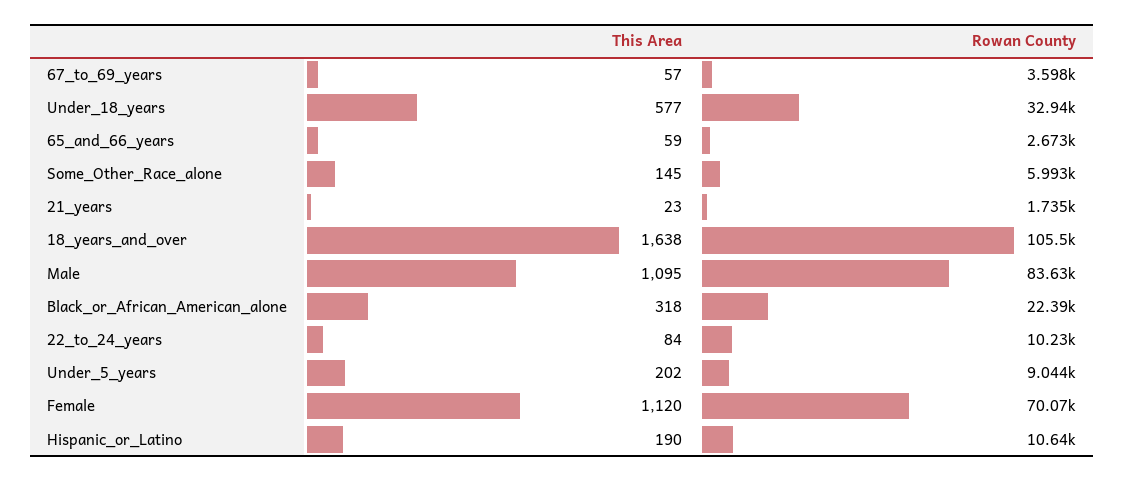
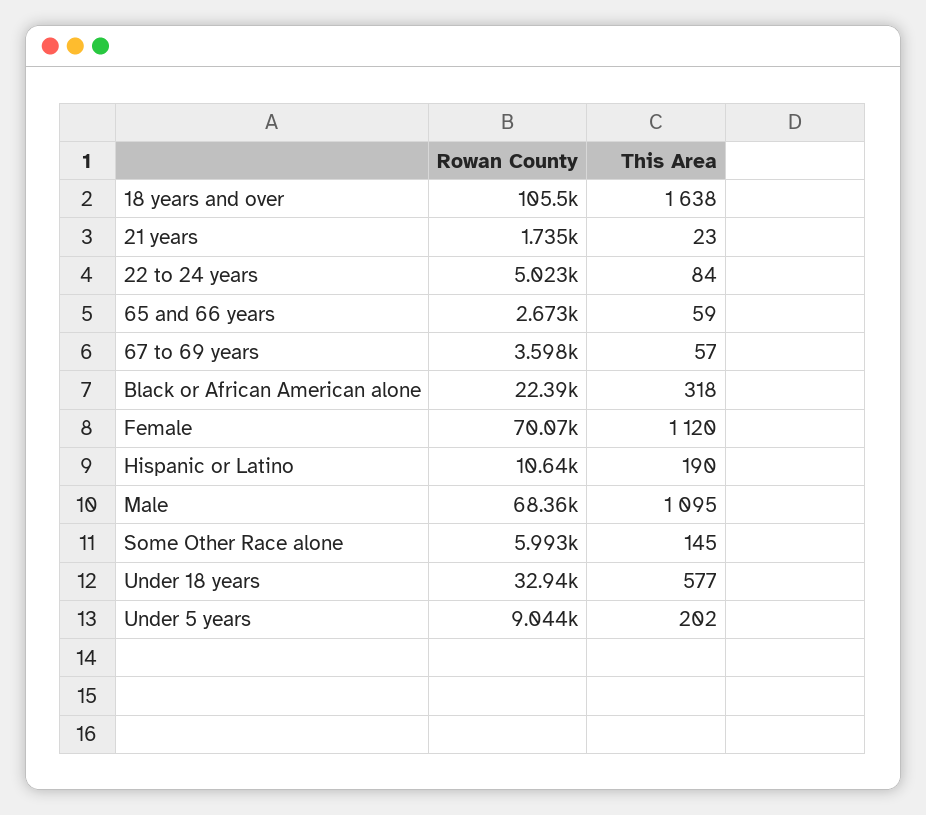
Rowan County, Male: 83630 -> 68360
Rowan County, 22_to_24_years: 10230 -> 5023

